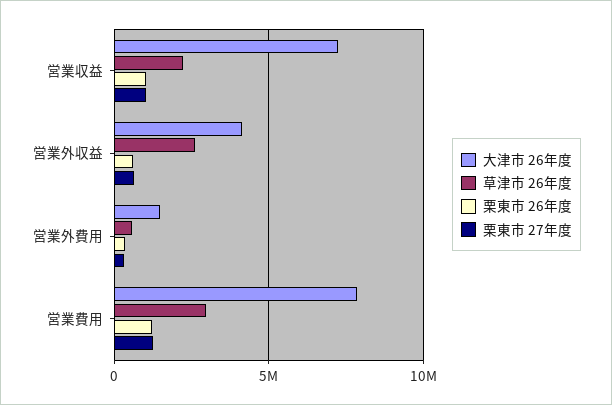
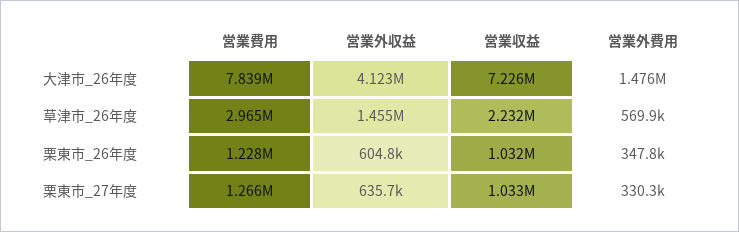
草津市 26年度, 営業外収益: 2500000 -> 1455000

